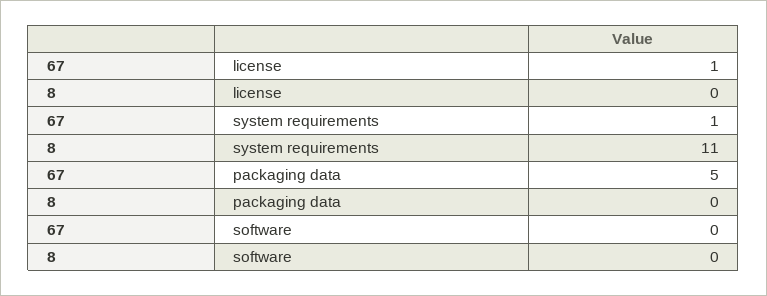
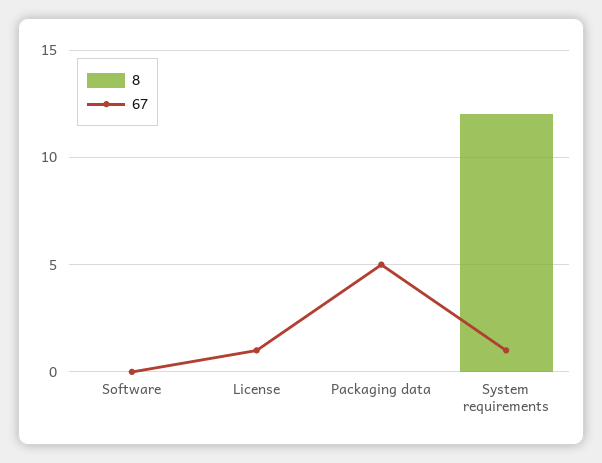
8, system requirements: 11 -> 12

